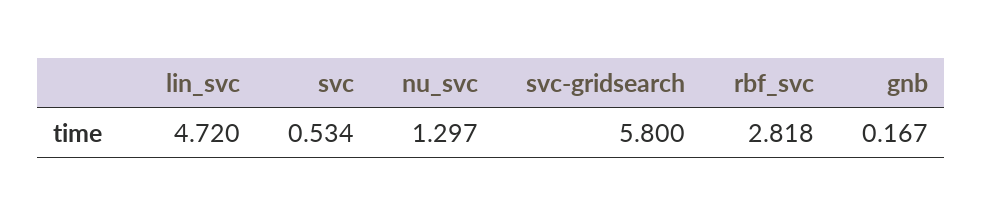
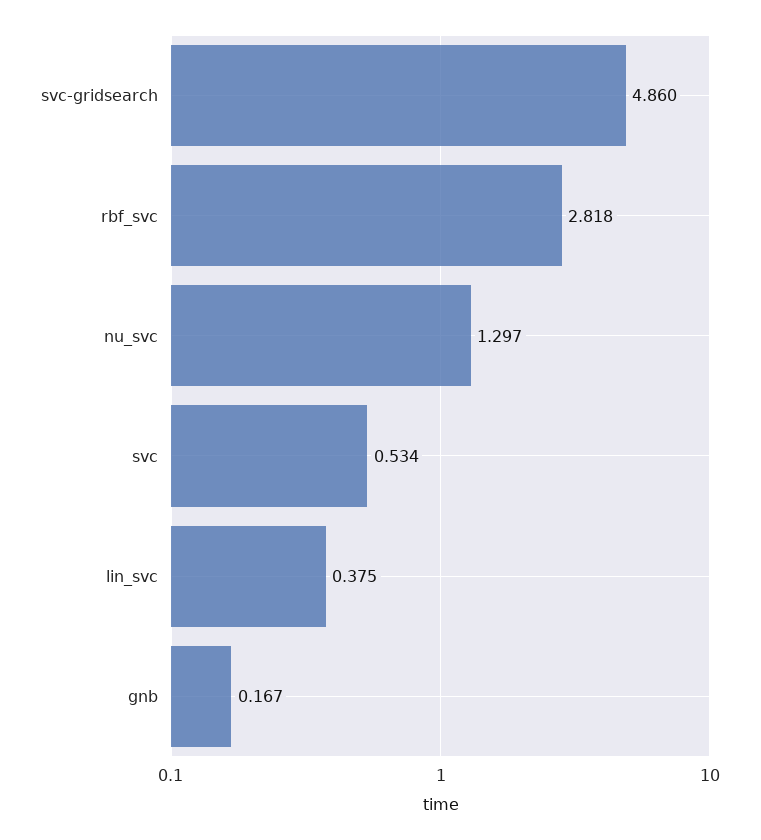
lin_svc: 4.72 -> 0.375
svc-gridsearch: 5.8 -> 4.86

